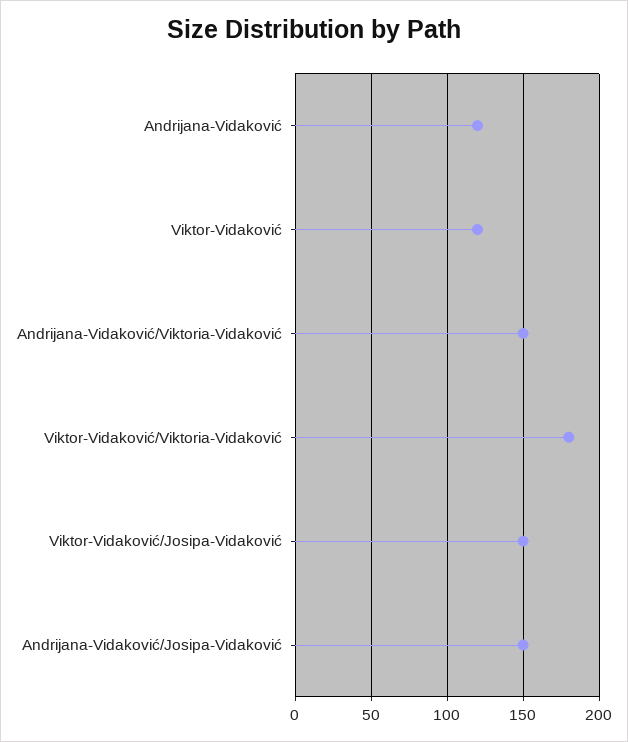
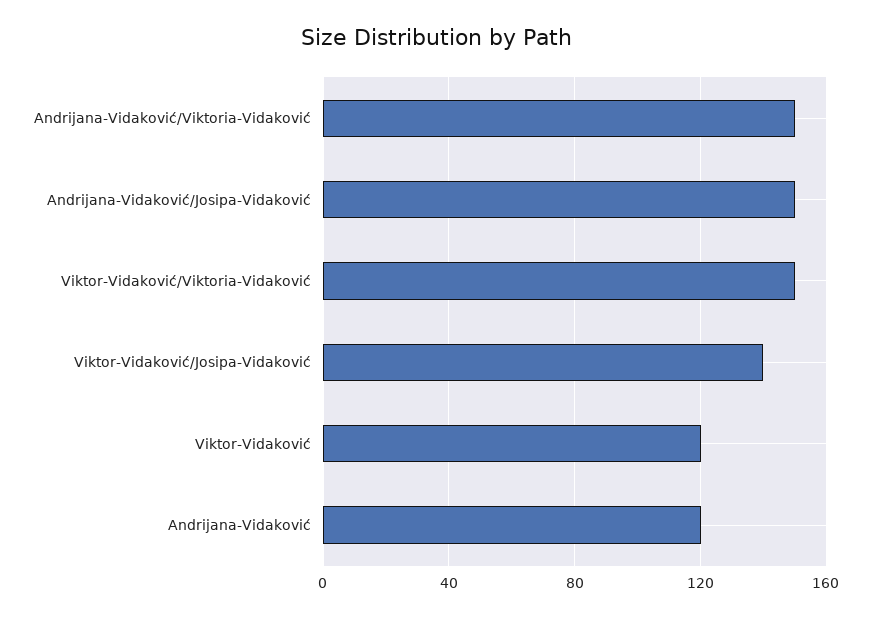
Viktor-Vidaković/Viktoria-Vidaković: 180 -> 150
Viktor-Vidaković/Josipa-Vidaković: 150 -> 140

